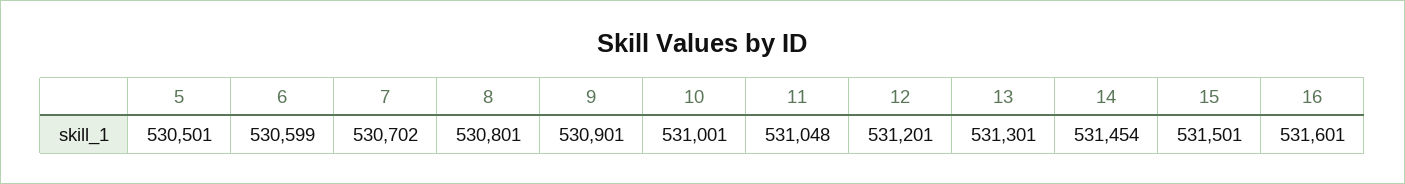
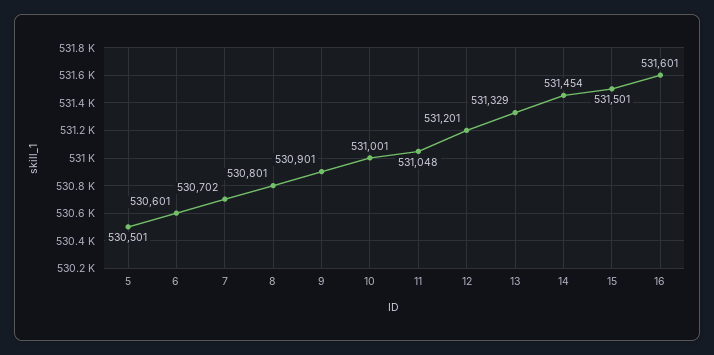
6: 530599 -> 530601
13: 531301 -> 531329

